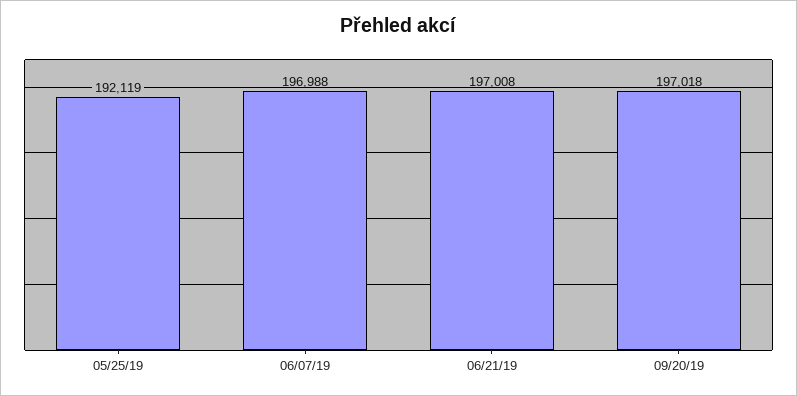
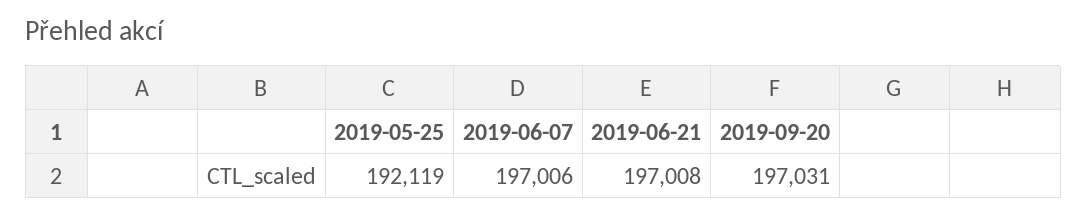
06/07/19: 196988 -> 197006
09/20/19: 197018 -> 197031

